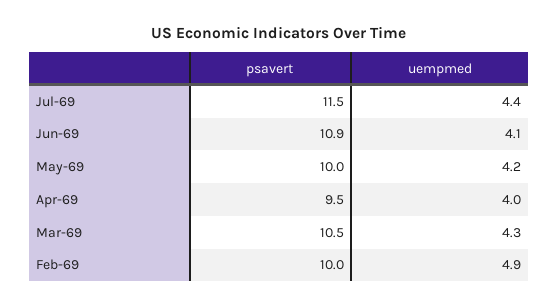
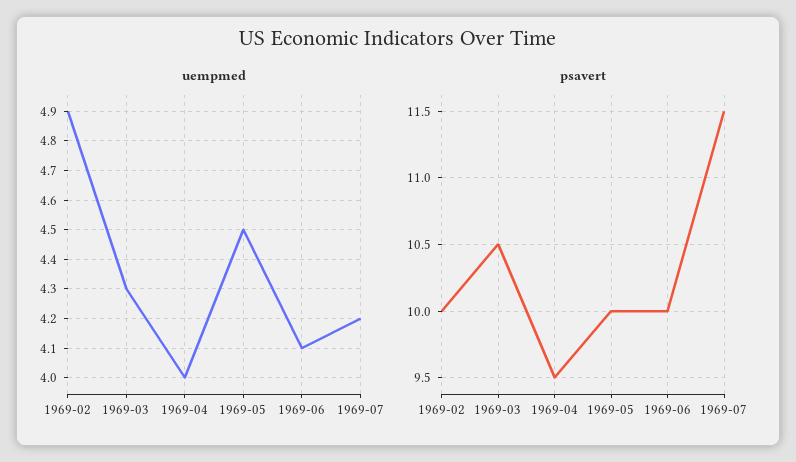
uempmed, Jul-69: 4.4 -> 4.2
psavert, Jun-69: 10.9 -> 10
uempmed, May-69: 4.2 -> 4.5

